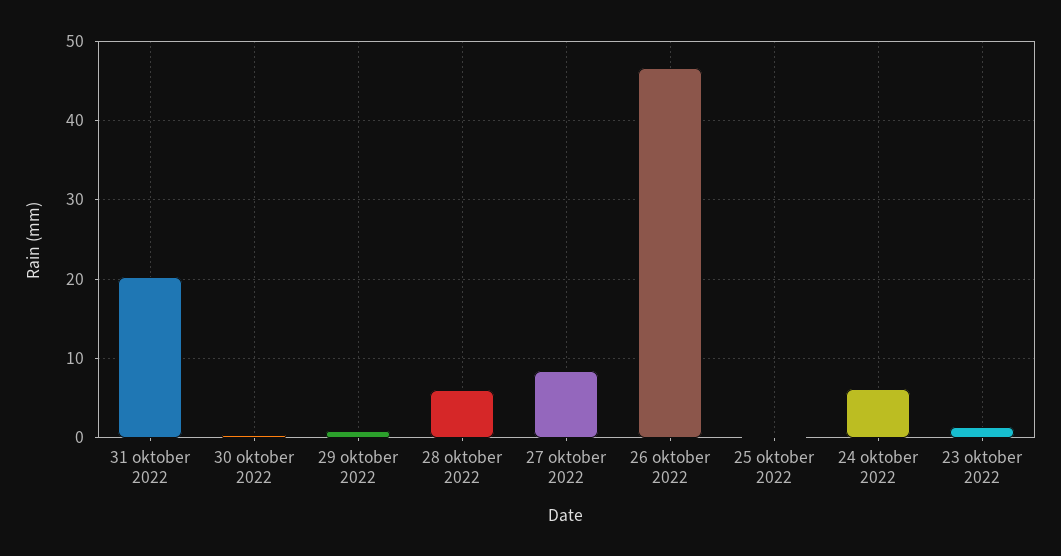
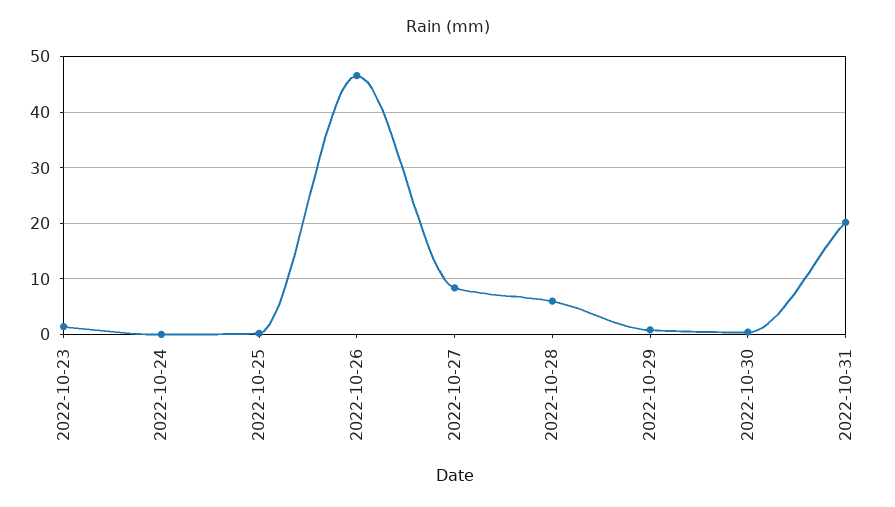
24 oktober 2022: 6 -> 0

